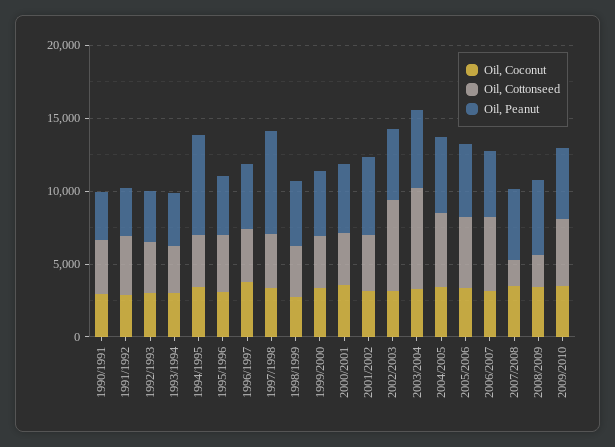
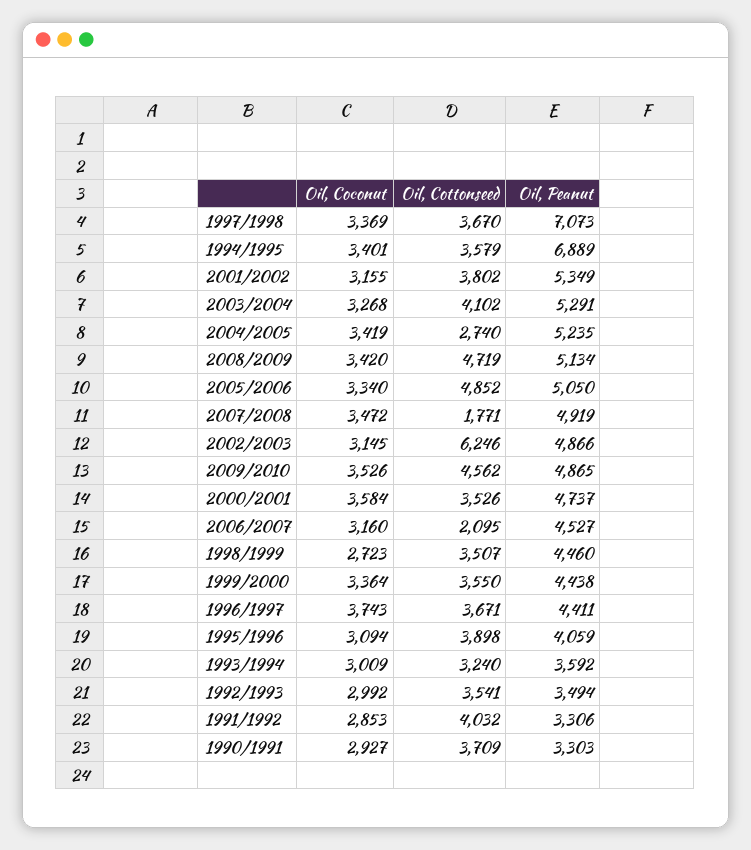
Oil, Cottonseed, 2003/2004: 7000 -> 4102
Oil, Cottonseed, 2004/2005: 5000 -> 2740
Oil, Cottonseed, 2006/2007: 5000 -> 2095
Oil, Cottonseed, 2008/2009: 2000 -> 4719

